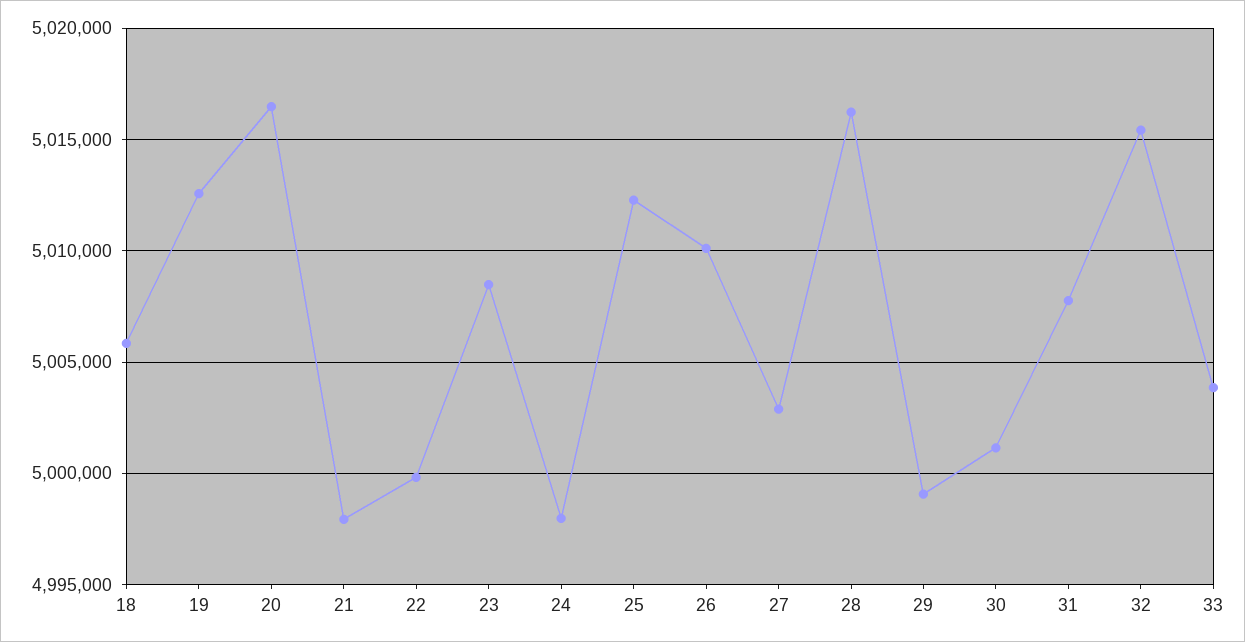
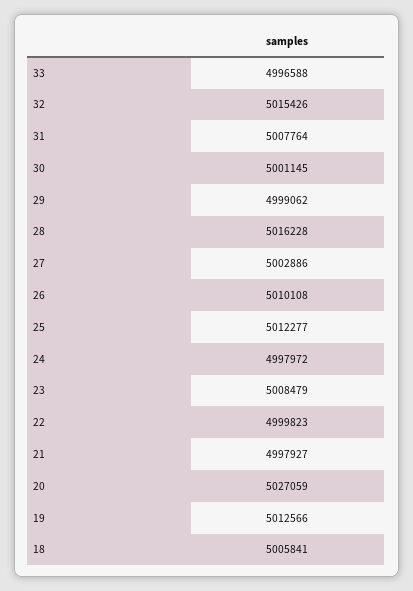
20: 5016500 -> 5027059
33: 5004000 -> 4996588

